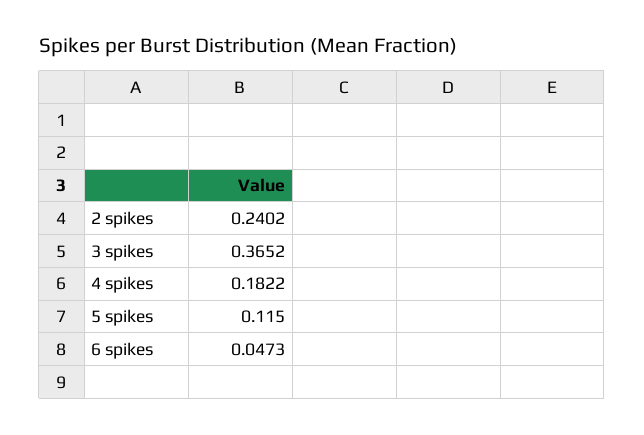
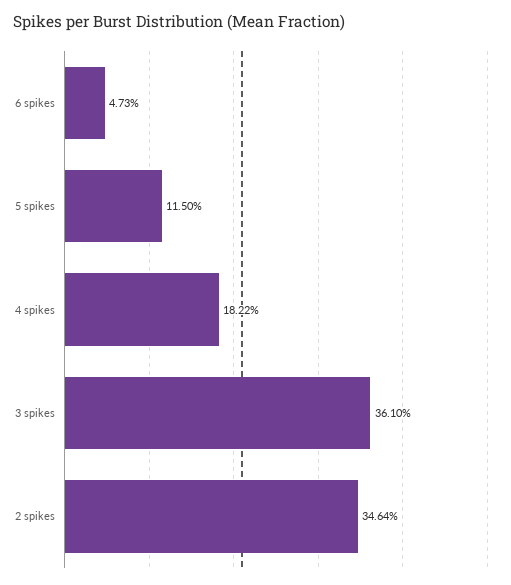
2 spikes: 0.2402 -> 0.3464
3 spikes: 0.3652 -> 0.361

